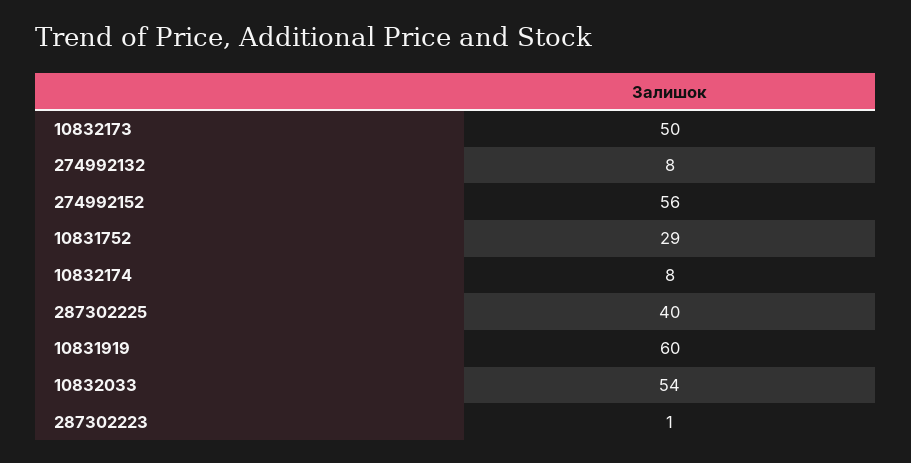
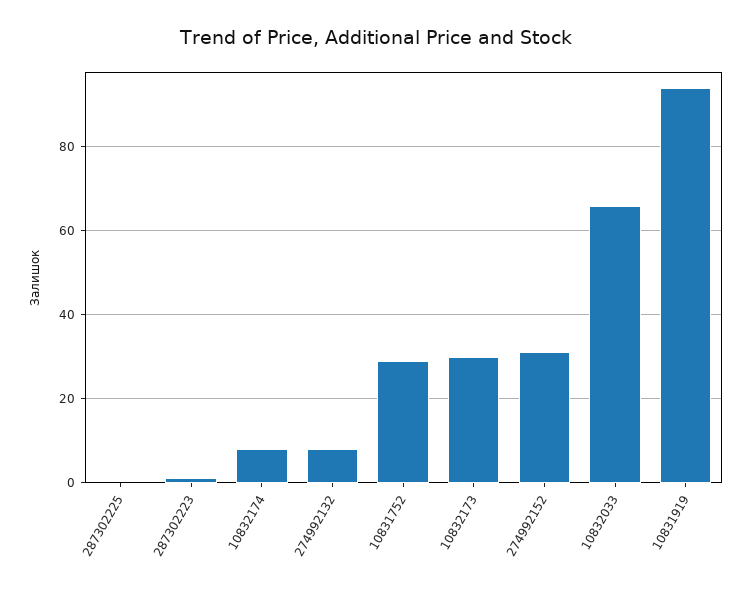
10832173: 50 -> 30
274992152: 56 -> 30
287302225: 40 -> 0
10831919: 60 -> 95
10832033: 54 -> 65

